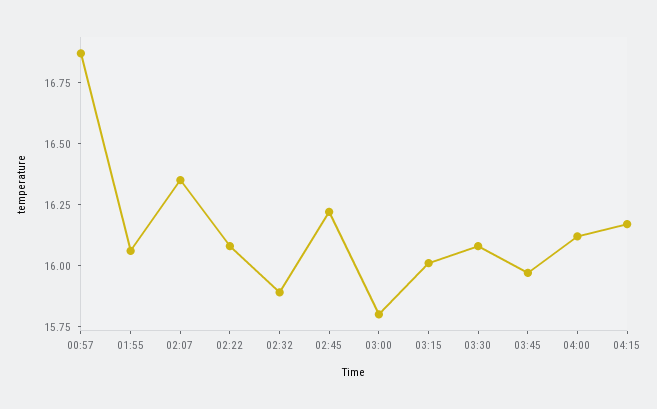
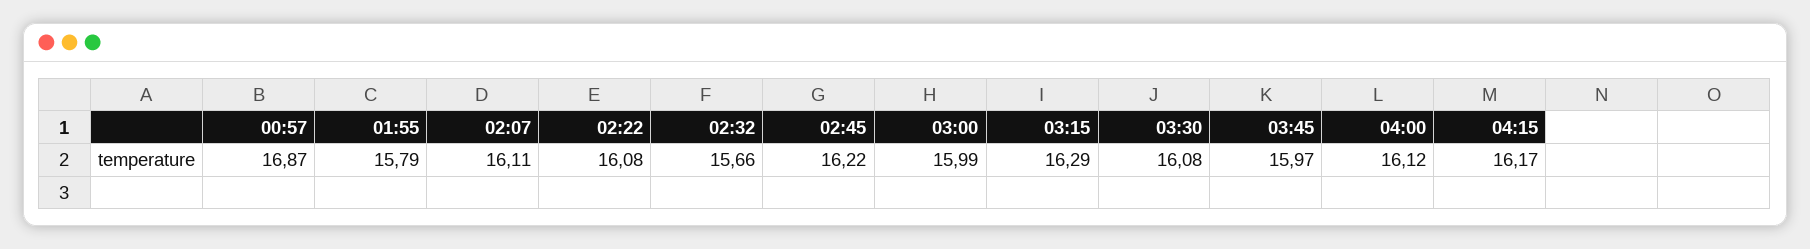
01:55: 16.05 -> 15.79
02:07: 16.35 -> 16.11
02:32: 15.9 -> 15.66
03:00: 15.8 -> 15.99
03:15: 16 -> 16.29

